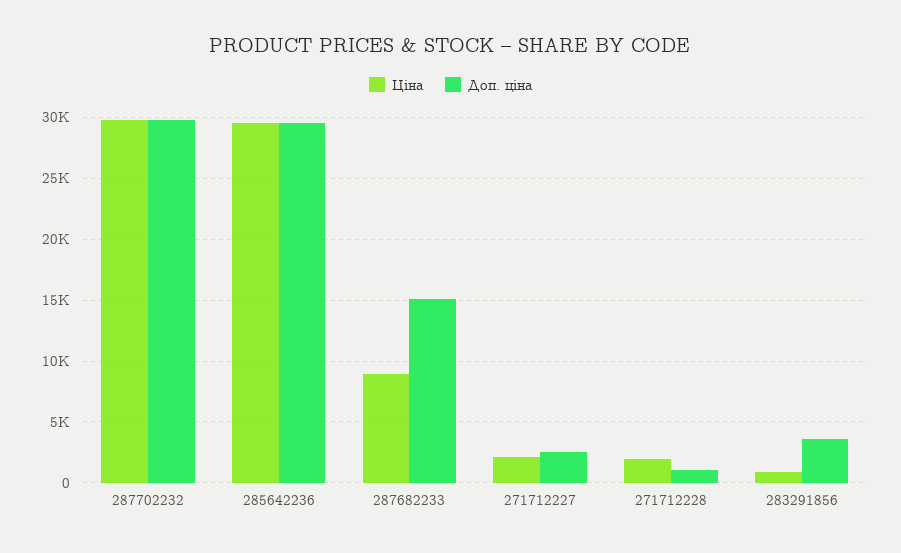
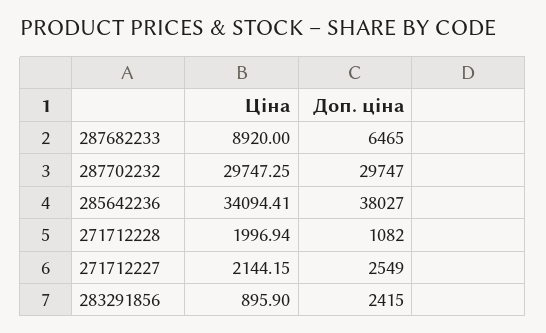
Ціна, 285642236: 29500 -> 34094.41
Доп. ціна, 285642236: 29500 -> 38027
Доп. ціна, 287682233: 15000 -> 6465
Доп. ціна, 283291856: 3500 -> 2415

